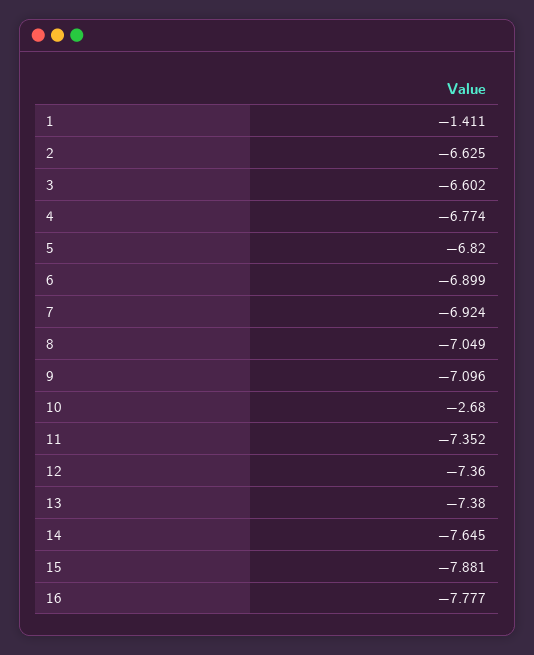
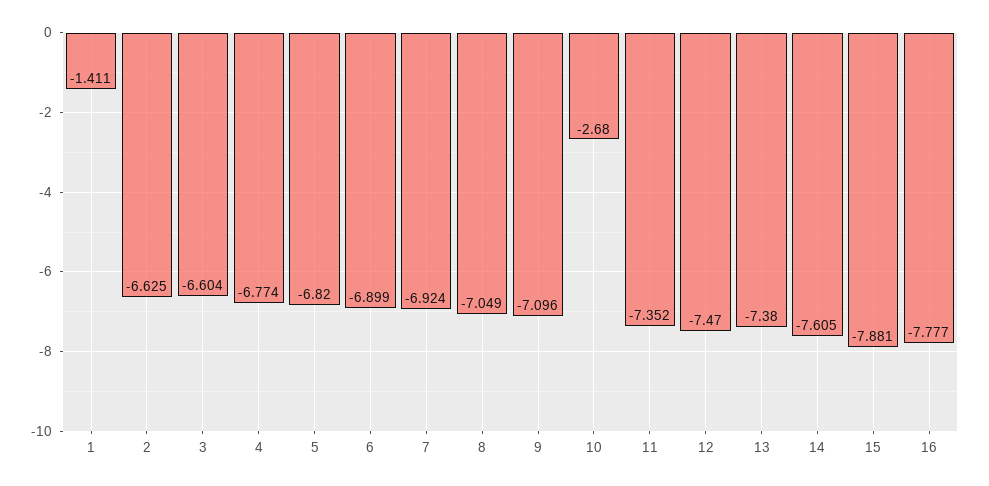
3: -6.602 -> -6.604
12: -7.36 -> -7.47
14: -7.645 -> -7.605

